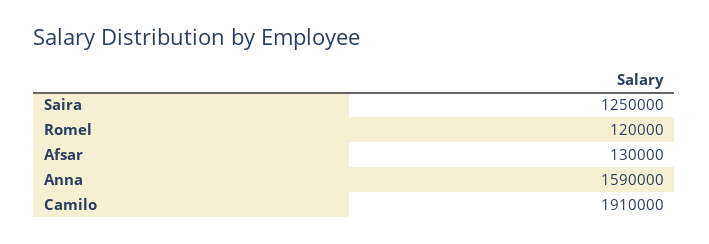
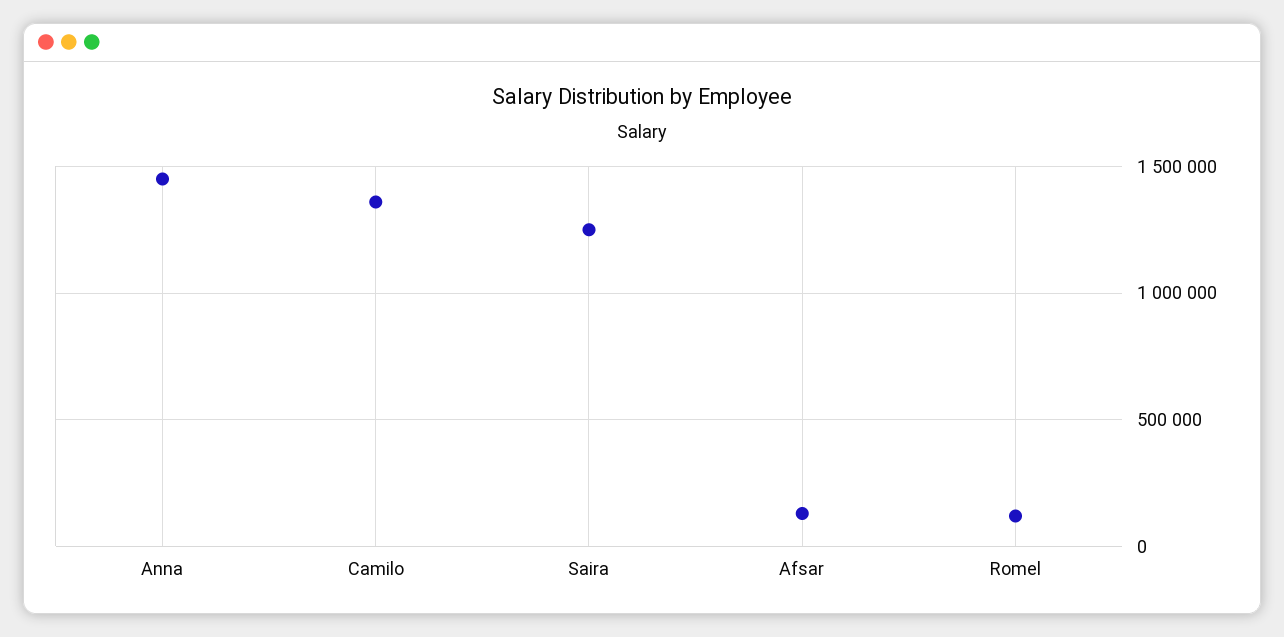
Anna: 1590000 -> 1450000
Camilo: 1910000 -> 1350000

